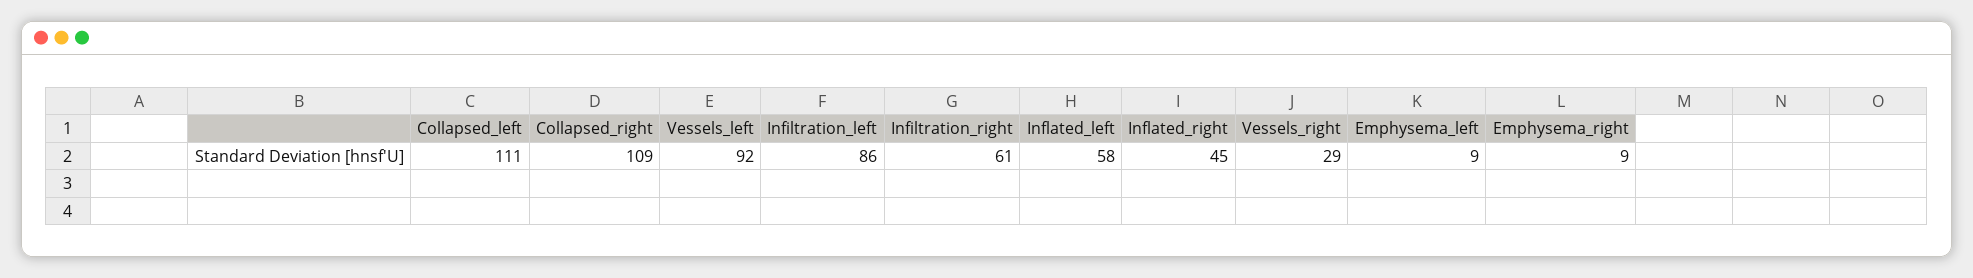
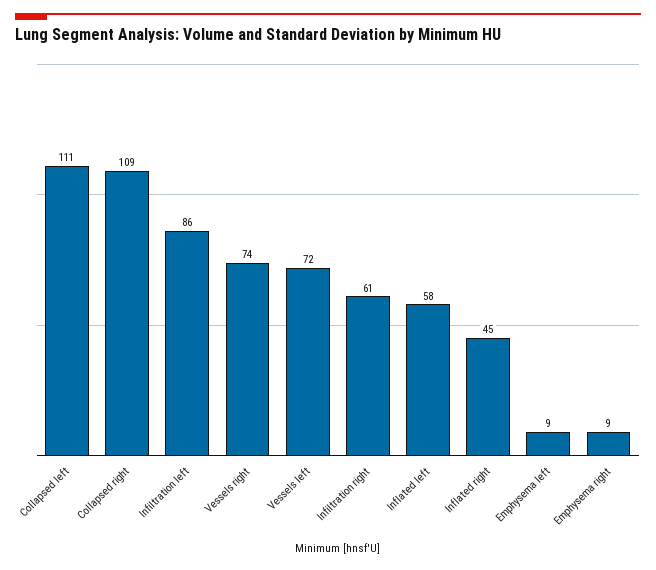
Vessels_left: 92 -> 72
Vessels_right: 29 -> 74

